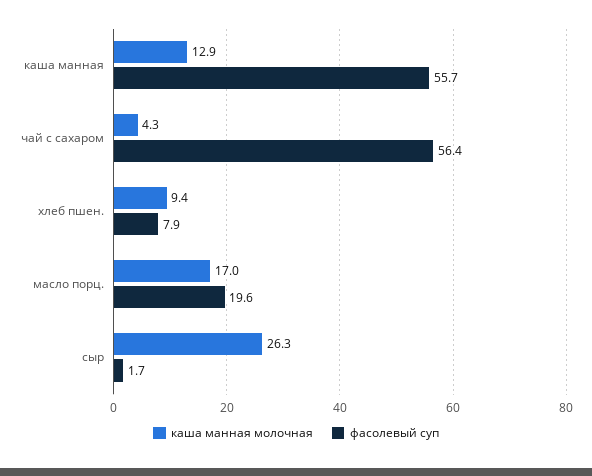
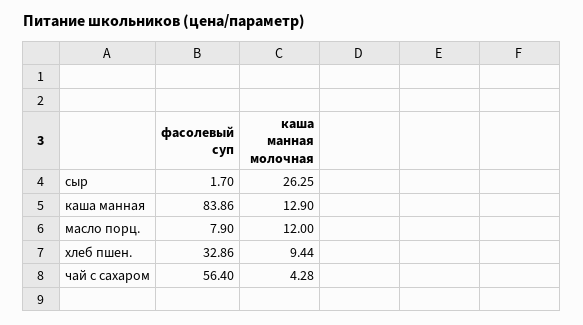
фасолевый суп, каша манная: 55.7 -> 83.86
фасолевый суп, хлеб пшен.: 7.9 -> 32.86
каша манная молочная, масло порц.: 17 -> 12
фасолевый суп, масло порц.: 19.6 -> 7.9

